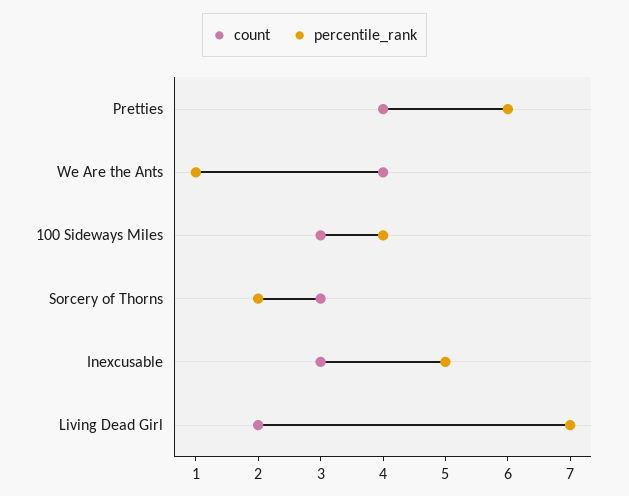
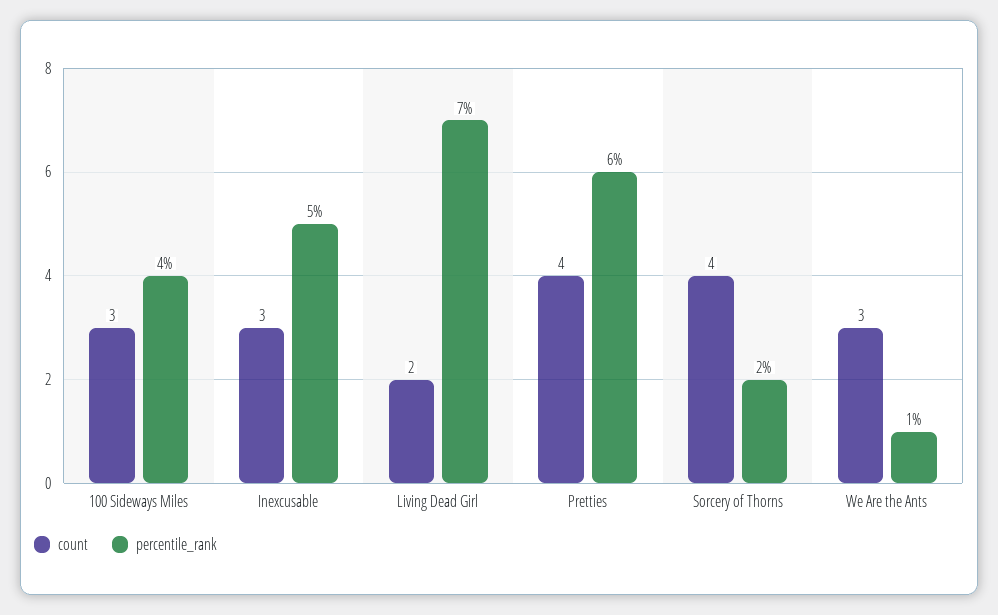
count, We Are the Ants: 4 -> 3
count, Sorcery of Thorns: 3 -> 4

